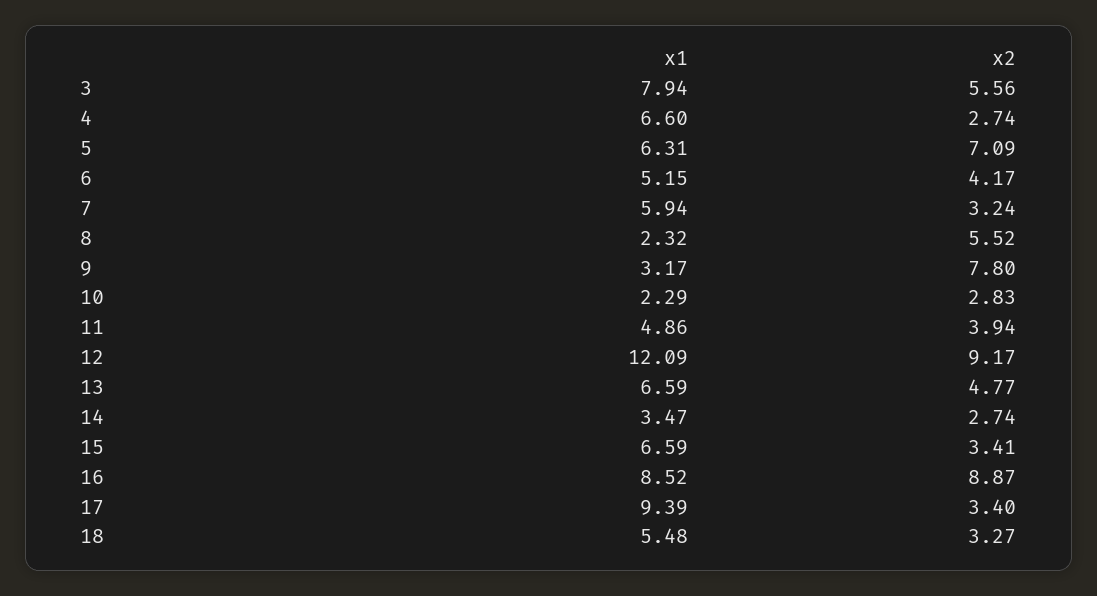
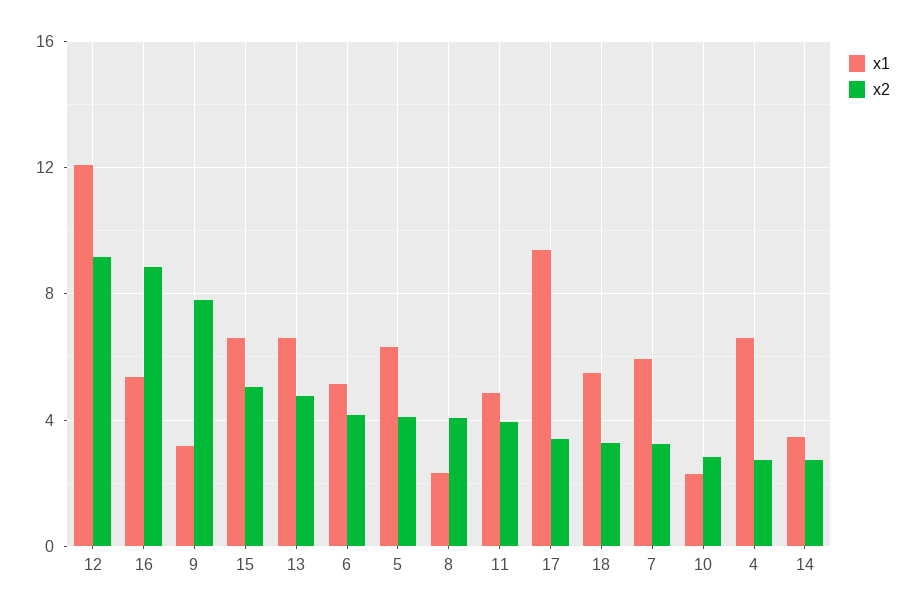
x1, 3: 7.94 -> none
x2, 3: 5.56 -> none
x2, 5: 7.09 -> 4
x2, 8: 5.52 -> 4
x2, 15: 3.41 -> 5
x1, 16: 8.52 -> 5.5

